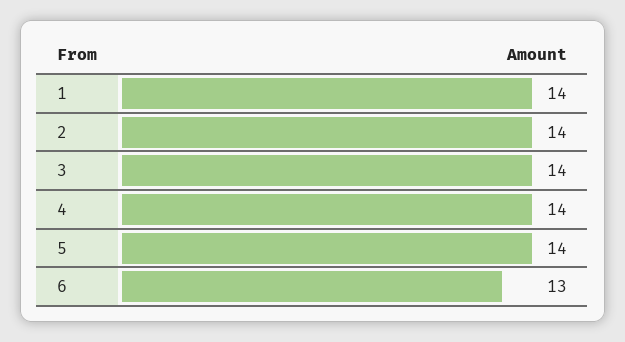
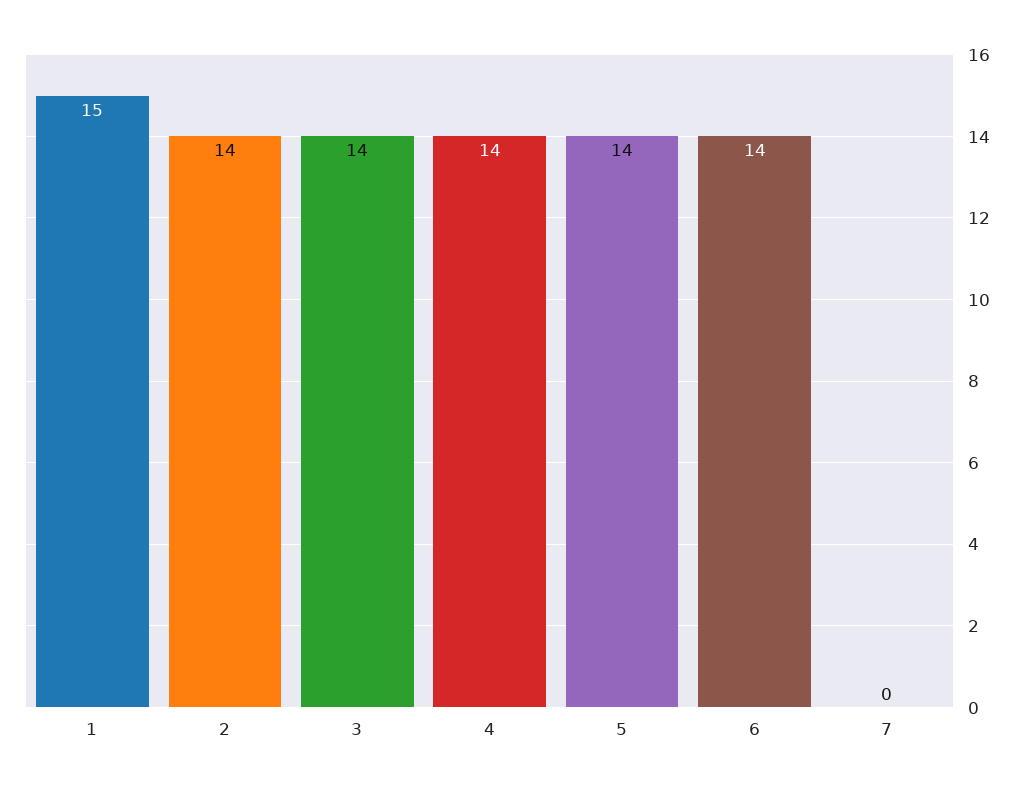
1: 14 -> 15
6: 13 -> 14
7: none -> 0

